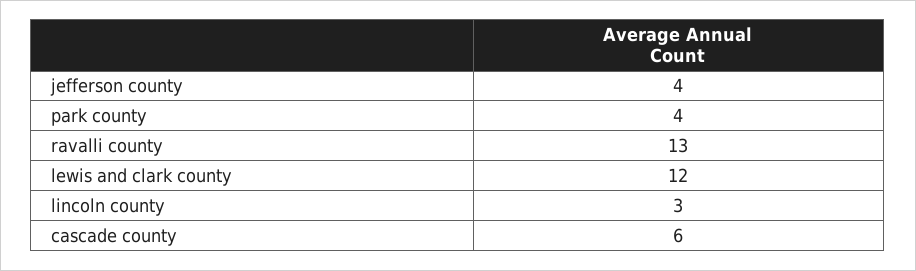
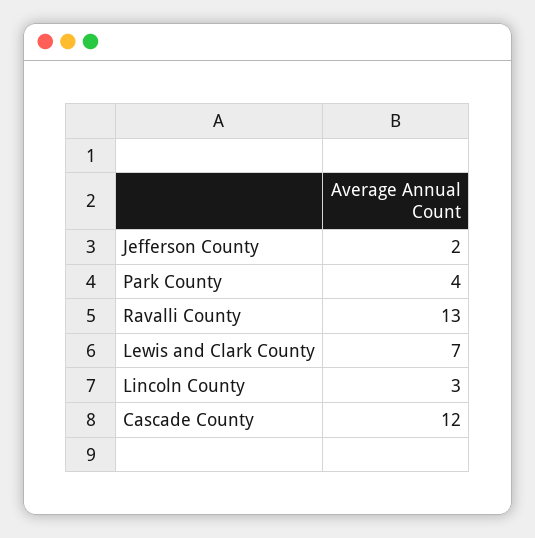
jefferson county: 4 -> 2
lewis and clark county: 12 -> 7
cascade county: 6 -> 12

